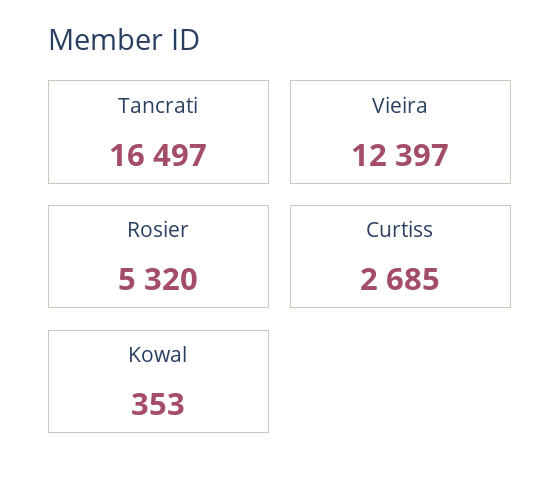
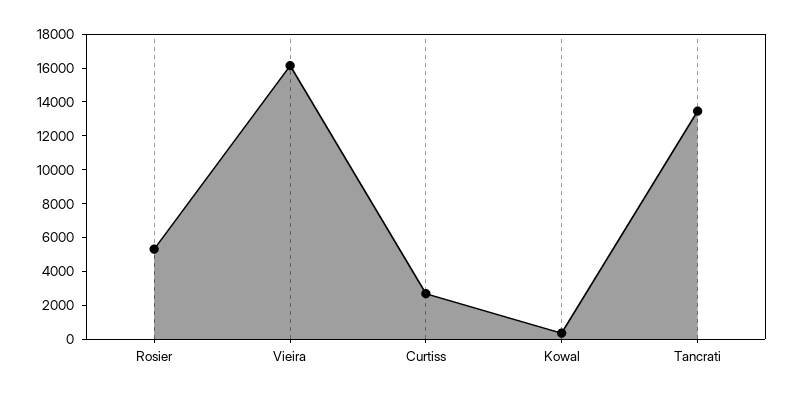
Tancrati: 16497 -> 13500
Vieira: 12397 -> 16000

